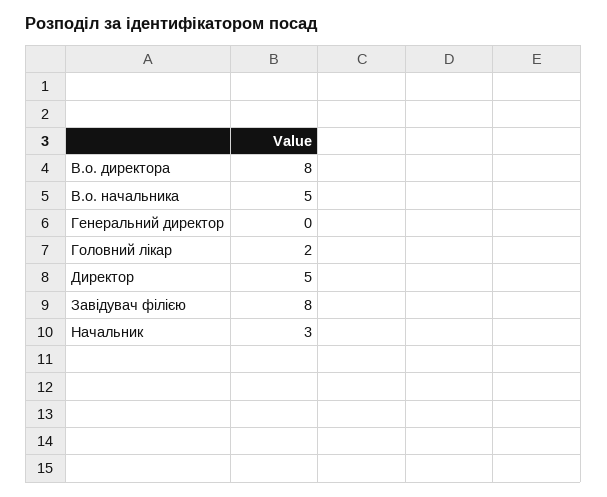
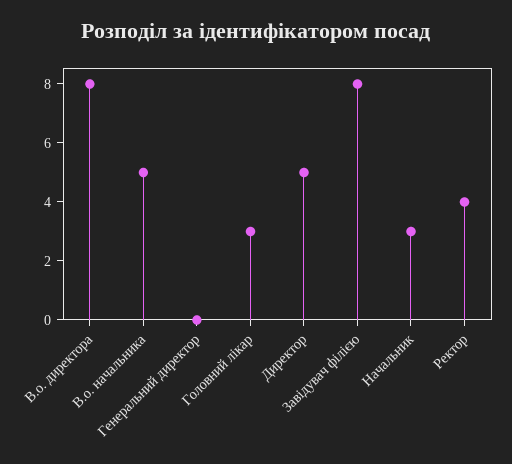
Головний лікар: 2 -> 3
Ректор: none -> 4

